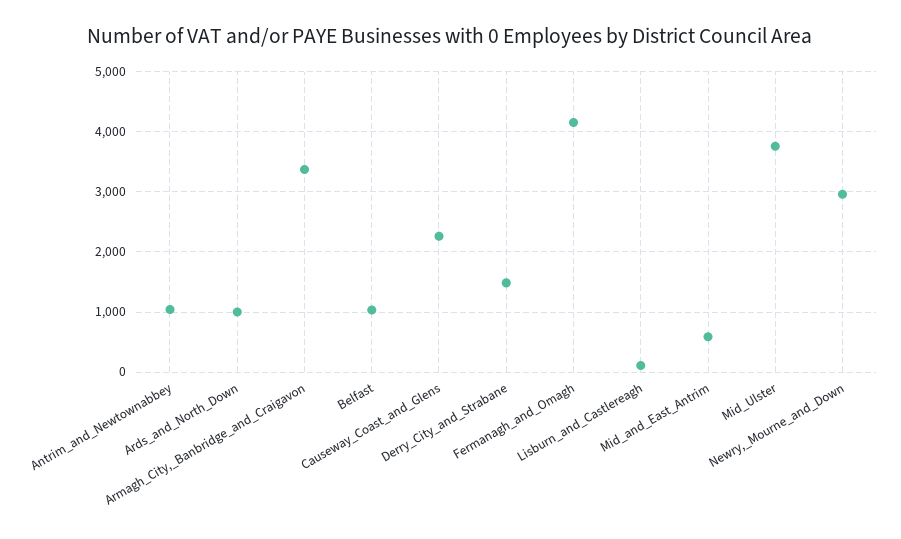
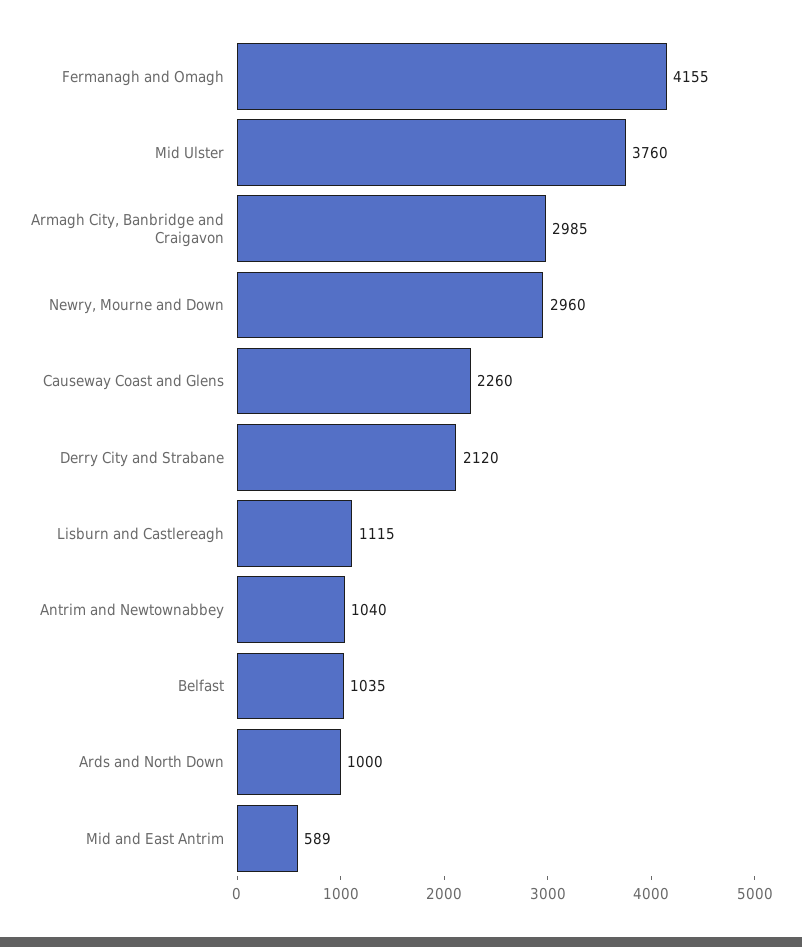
Armagh_City,_Banbridge_and_Craigavon: 3400 -> 2985
Derry_City_and_Strabane: 1500 -> 2120
Lisburn_and_Castlereagh: 100 -> 1115

